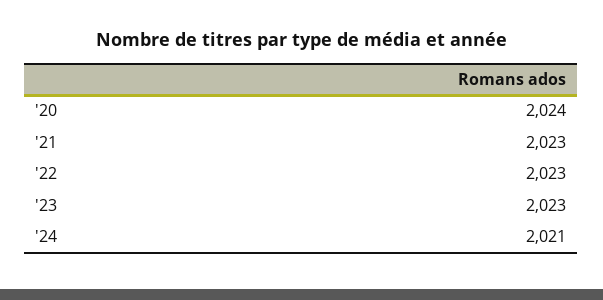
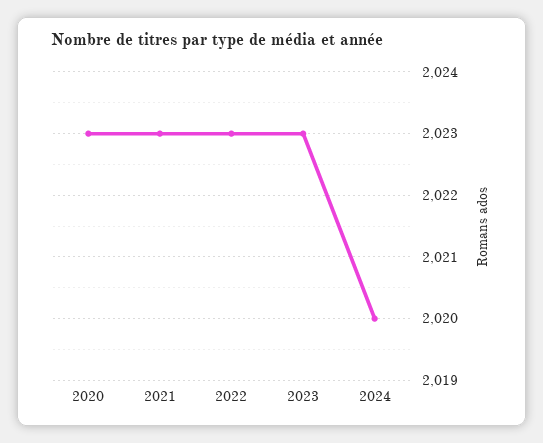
'20: 2024 -> 2023
'24: 2021 -> 2020

